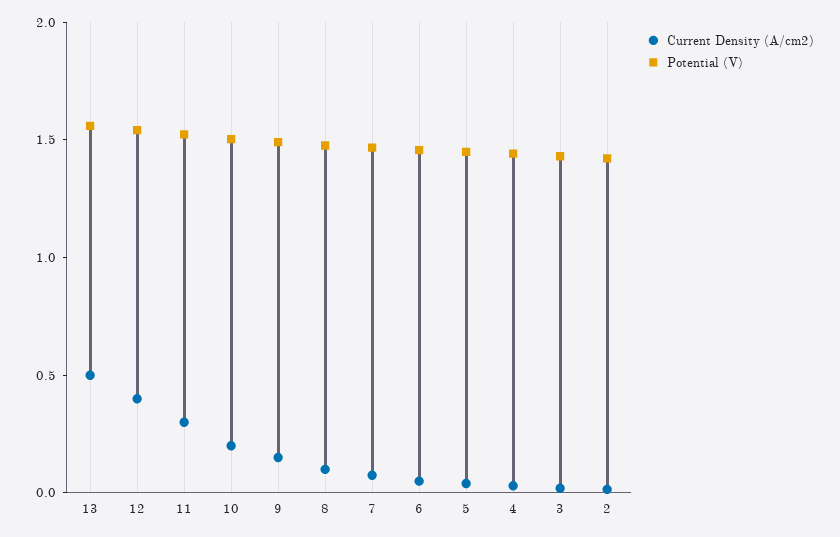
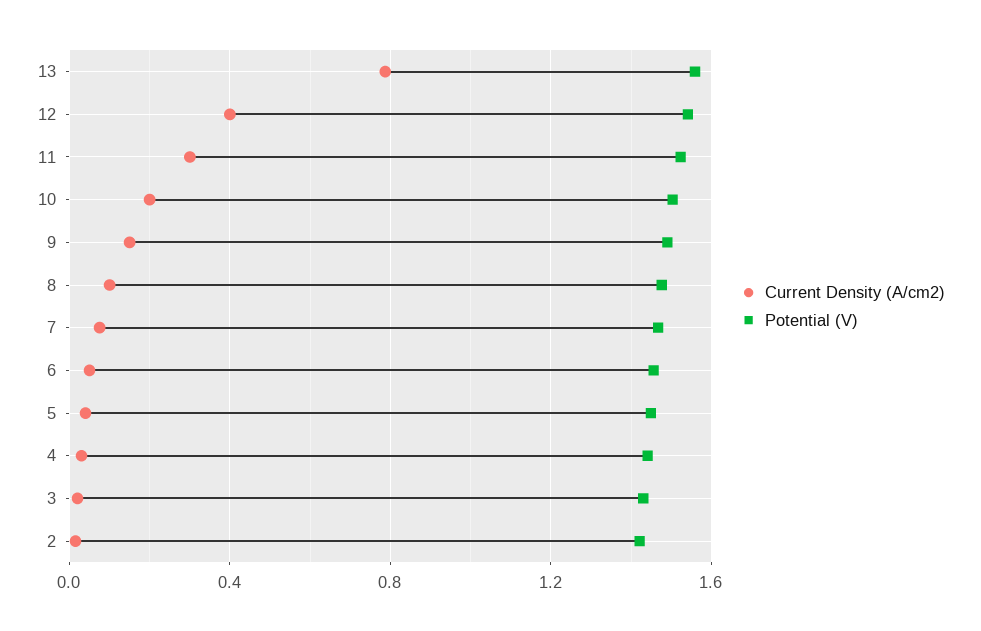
Current Density (A/cm2), 13: 0.5 -> 0.8

